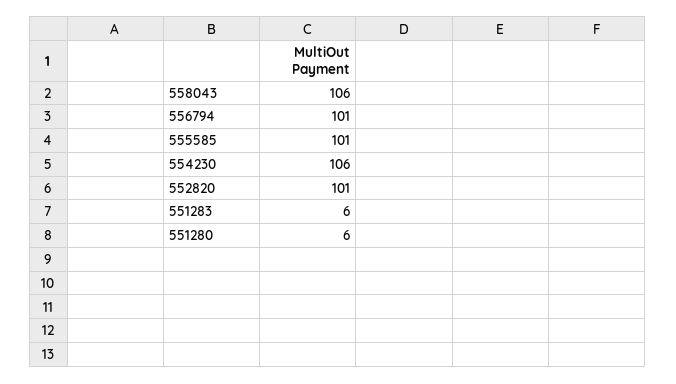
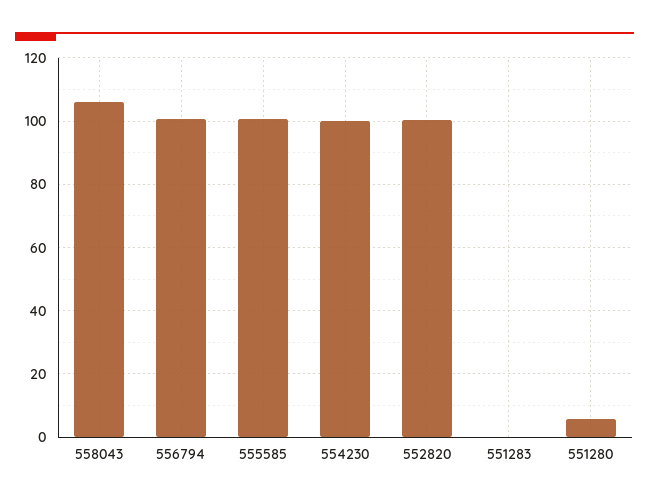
554230: 106 -> 100
551283: 6 -> 0

